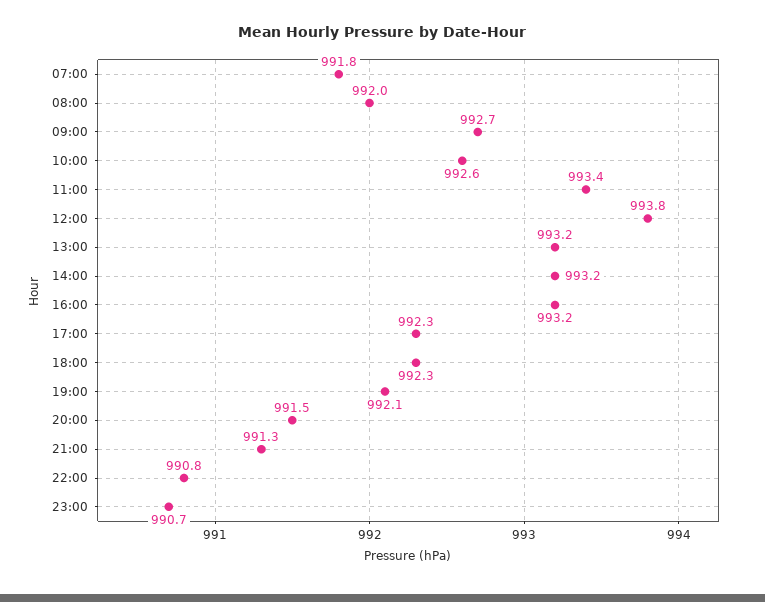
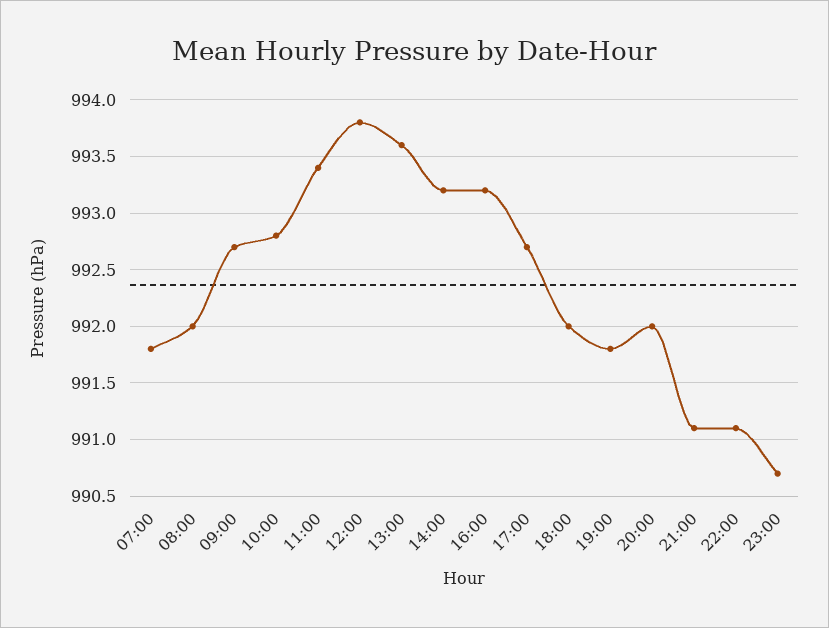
10:00: 992.6 -> 992.8
13:00: 993.2 -> 993.6
17:00: 992.3 -> 992.7
18:00: 992.3 -> 992
19:00: 992.1 -> 991.8
20:00: 991.5 -> 992
21:00: 991.3 -> 991.1
22:00: 990.8 -> 991.1

